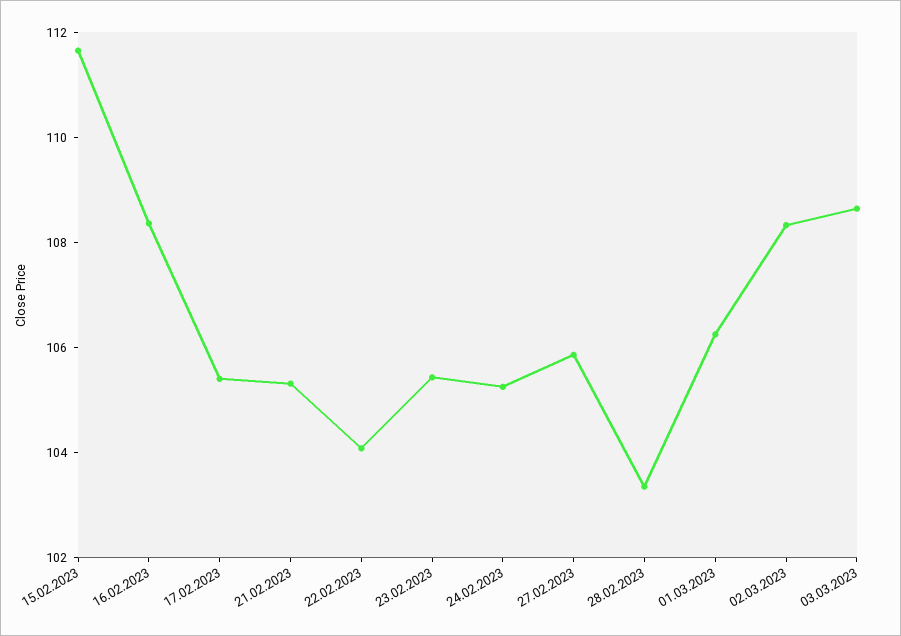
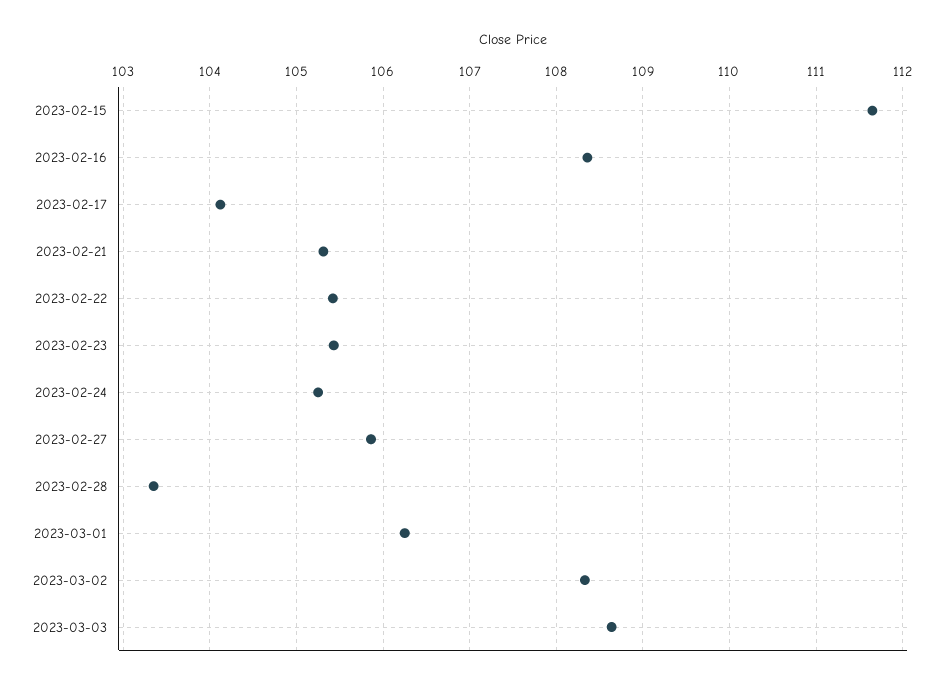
17.02.2023: 105.5 -> 104.1
22.02.2023: 104 -> 105.4

